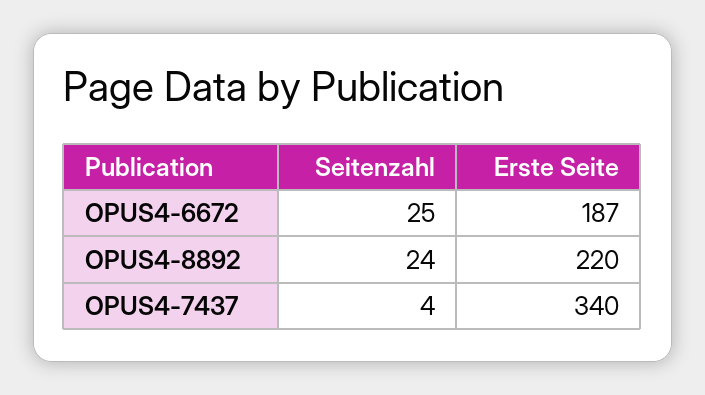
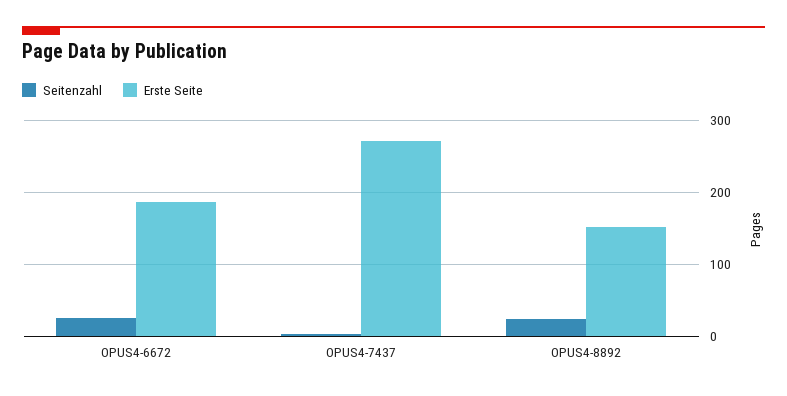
Erste Seite, OPUS4-8892: 220 -> 150
Erste Seite, OPUS4-7437: 340 -> 270

